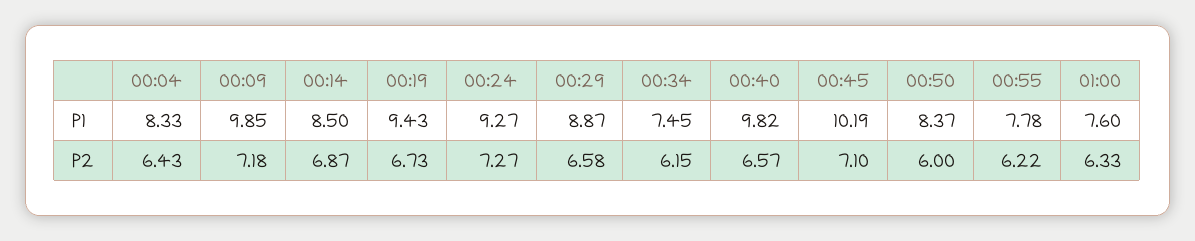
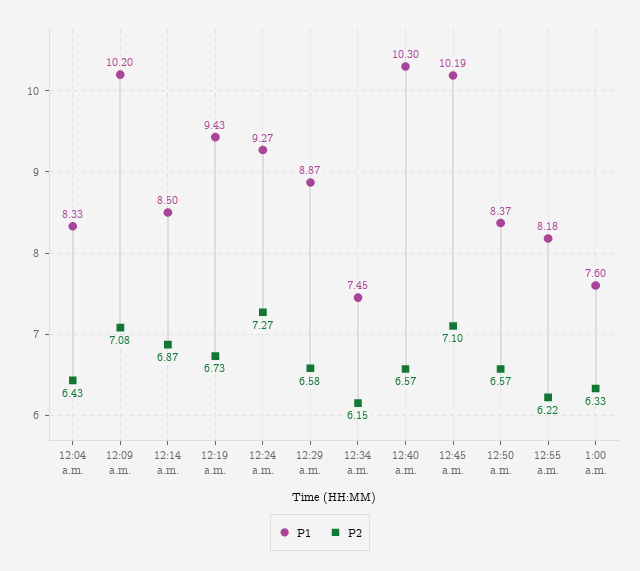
P1, 00:09: 9.85 -> 10.2
P1, 00:40: 9.82 -> 10.3
P1, 00:55: 7.78 -> 8.18
P2, 00:09: 7.18 -> 7.08
P2, 00:50: 6 -> 6.57

